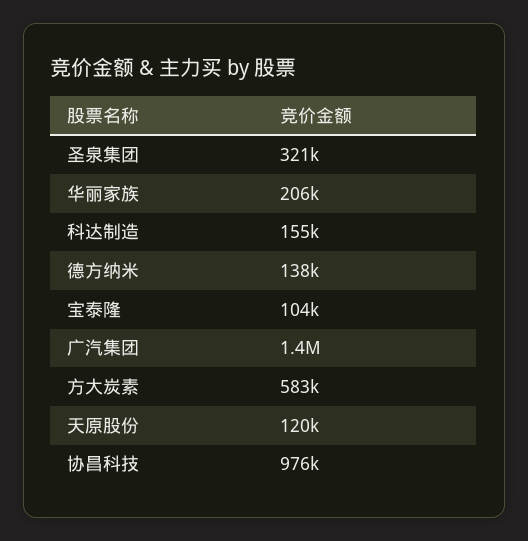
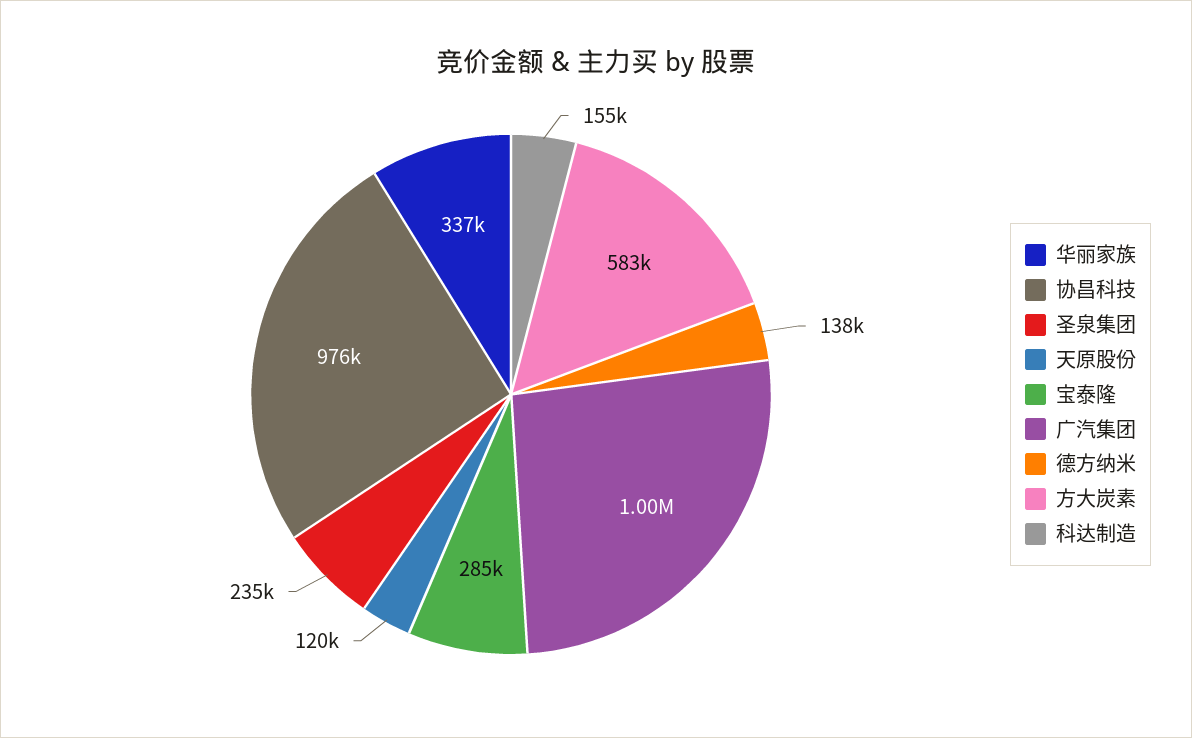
圣泉集团: 321000 -> 235000
华丽家族: 206000 -> 337000
宝泰隆: 104000 -> 285000
广汽集团: 1400000 -> 1000000

